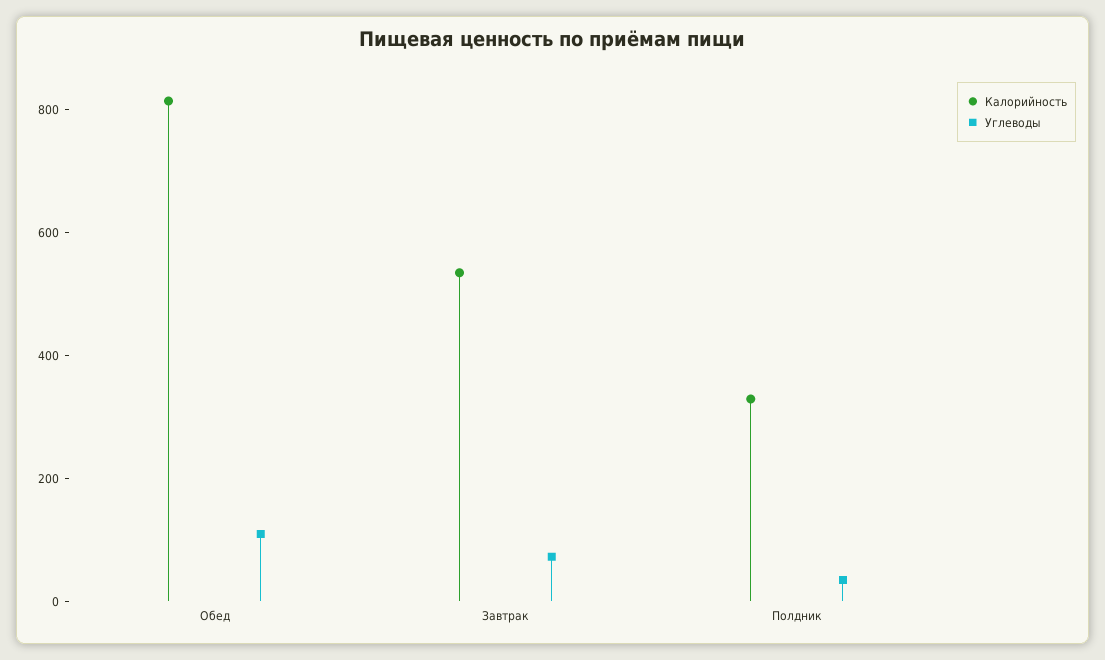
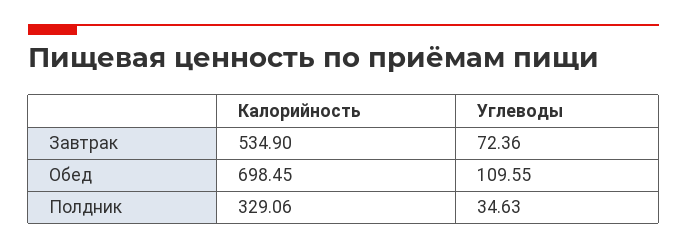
Калорийность, Обед: 800 -> 698.45

